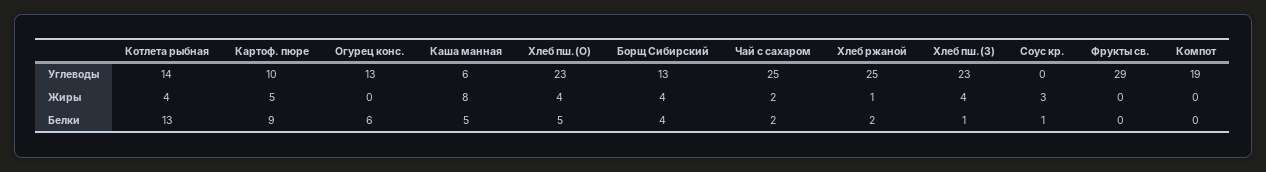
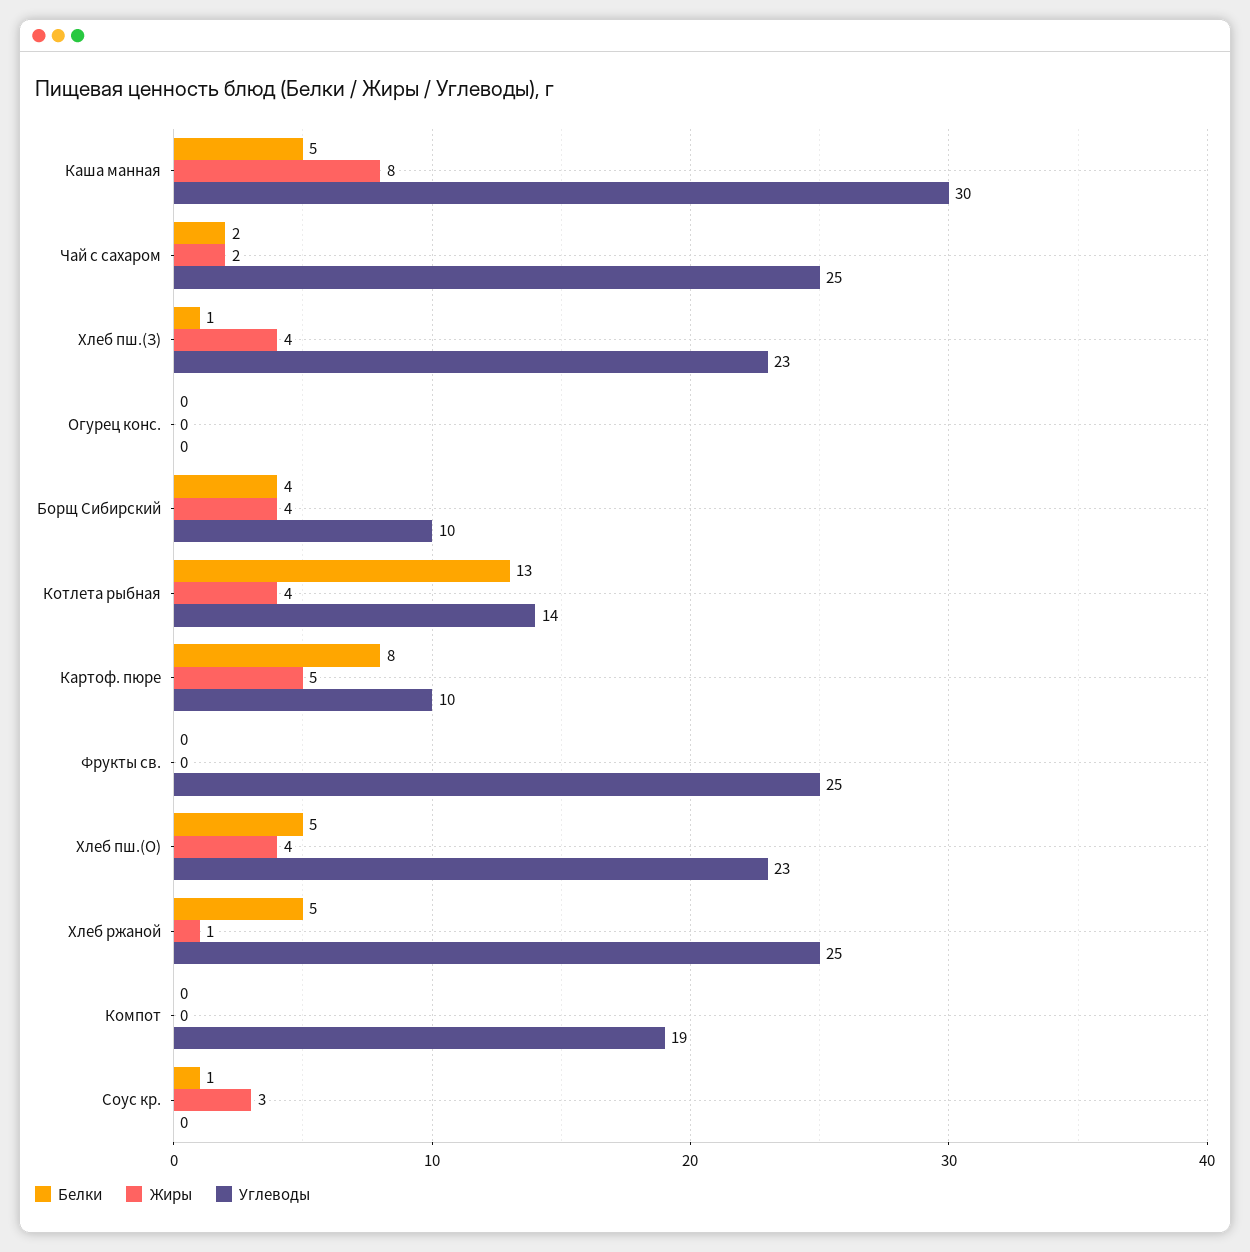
Углеводы, Огурец конс.: 13 -> 0
Углеводы, Каша манная: 6 -> 30
Углеводы, Борщ Сибирский: 13 -> 10
Углеводы, Фрукты св.: 29 -> 25
Белки, Картоф. пюре: 9 -> 8
Белки, Огурец конс.: 6 -> 0
Белки, Хлеб ржаной: 2 -> 5

